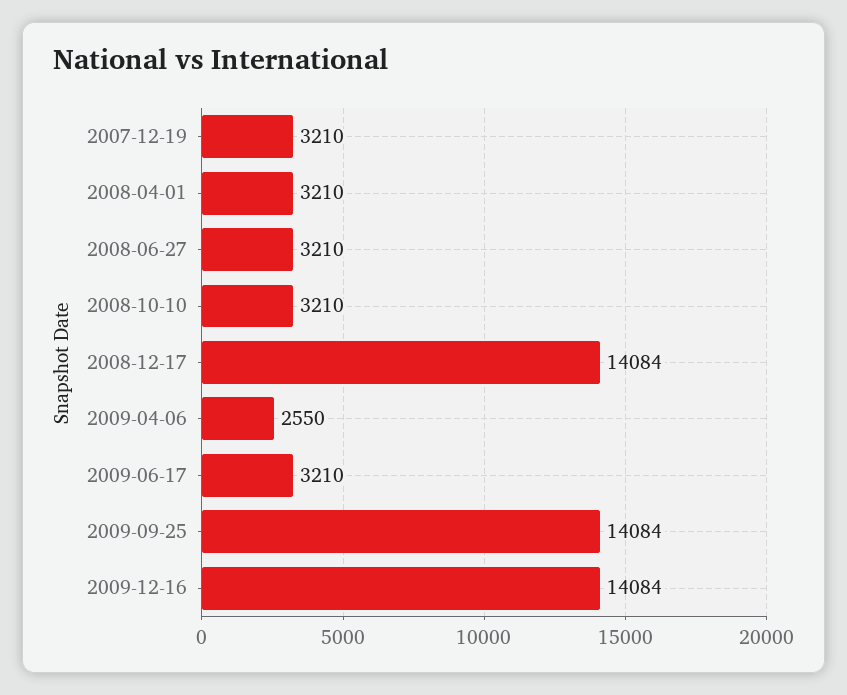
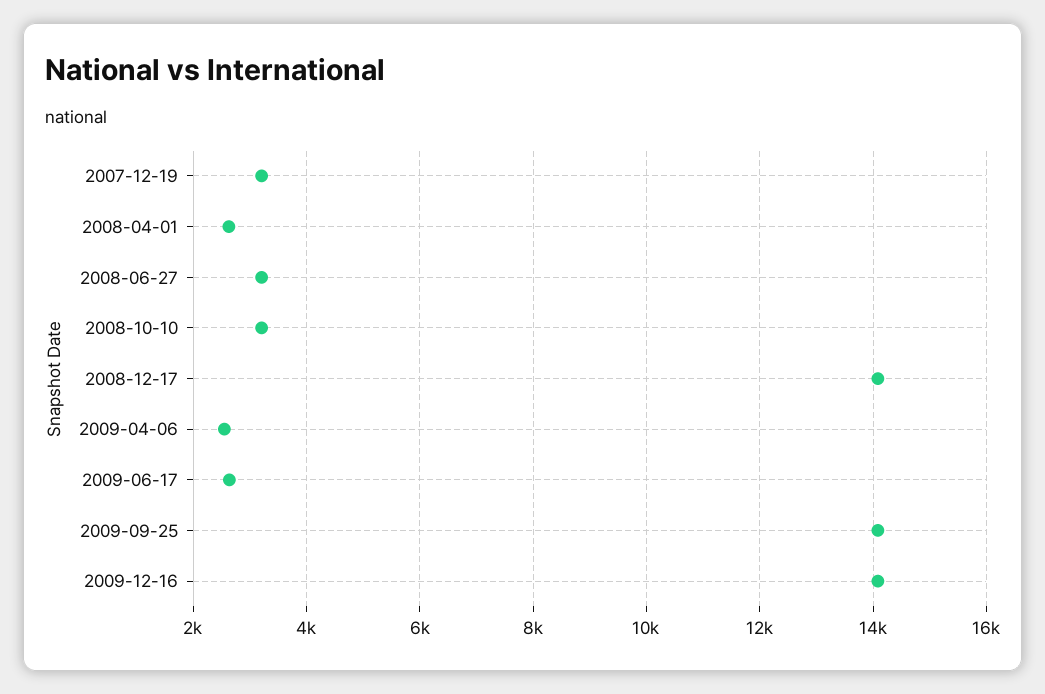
2008-04-01: 3210 -> 2600
2009-06-17: 3210 -> 2600

